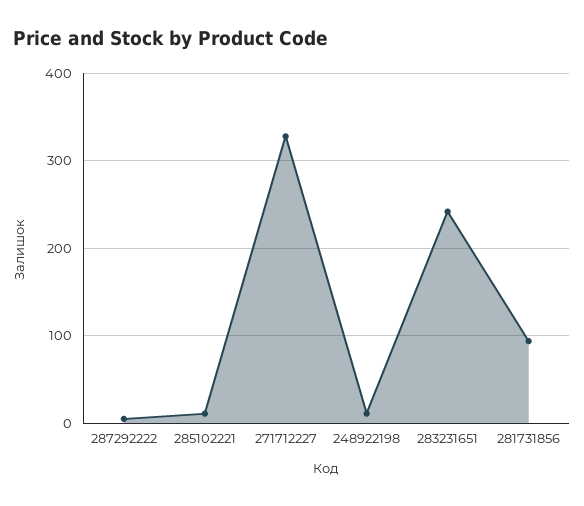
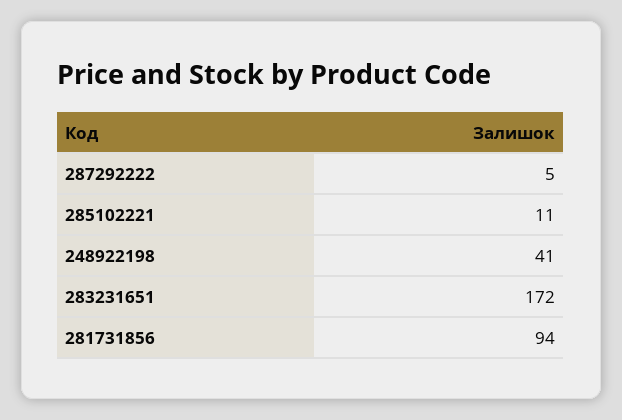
271712227: 330 -> none
248922198: 10 -> 41
283231651: 240 -> 172

